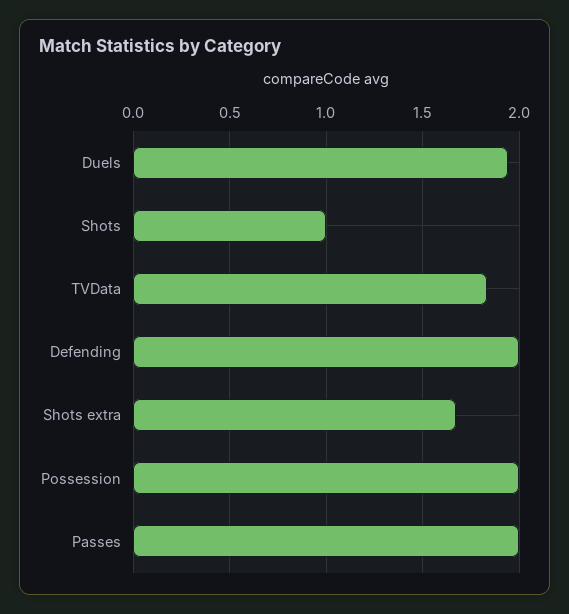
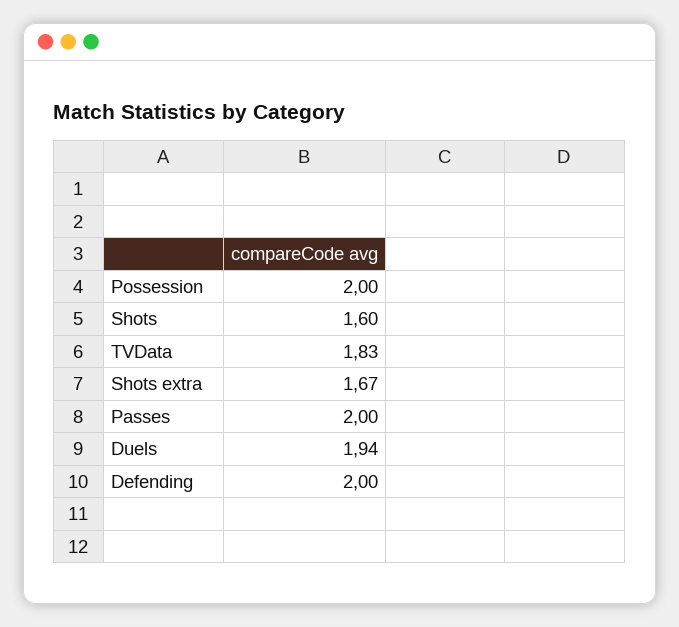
Shots: 1 -> 1.6

